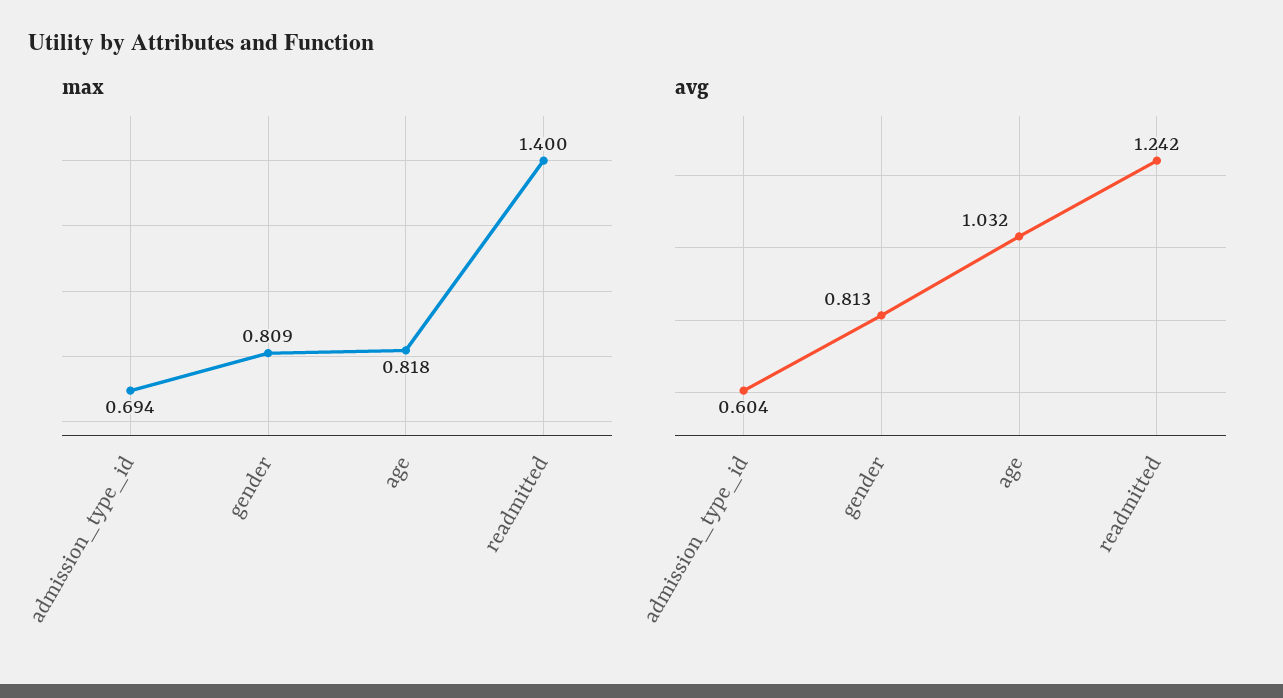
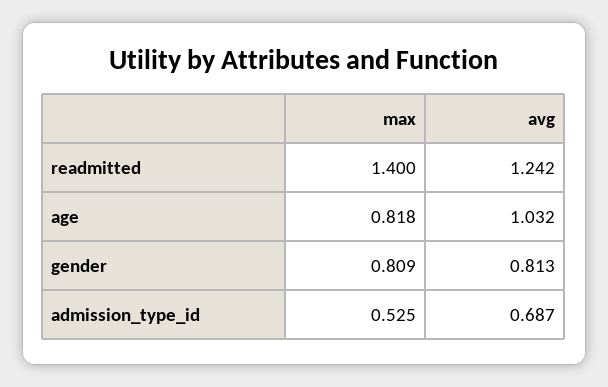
max, admission_type_id: 0.694 -> 0.525
avg, admission_type_id: 0.604 -> 0.687

